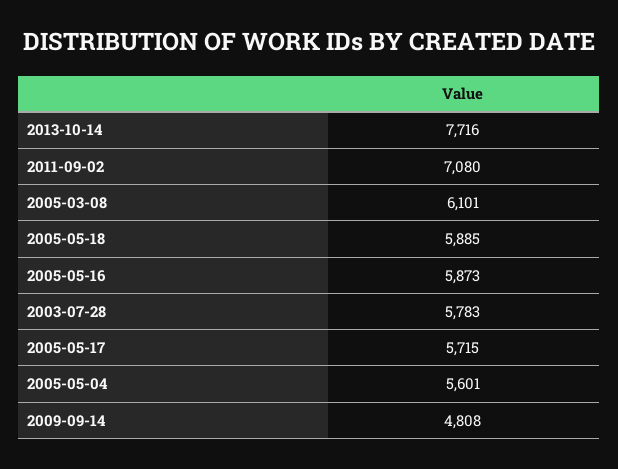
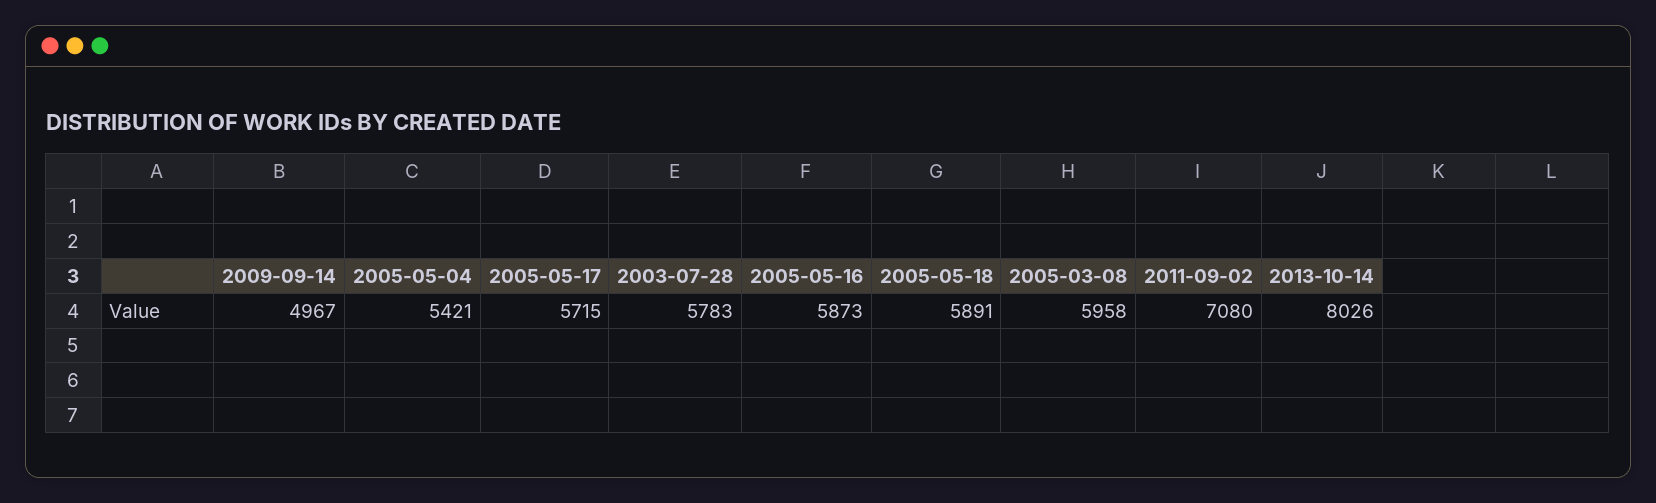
2013-10-14: 7716 -> 8026
2005-03-08: 6101 -> 5958
2005-05-18: 5885 -> 5891
2005-05-04: 5601 -> 5421
2009-09-14: 4808 -> 4967

